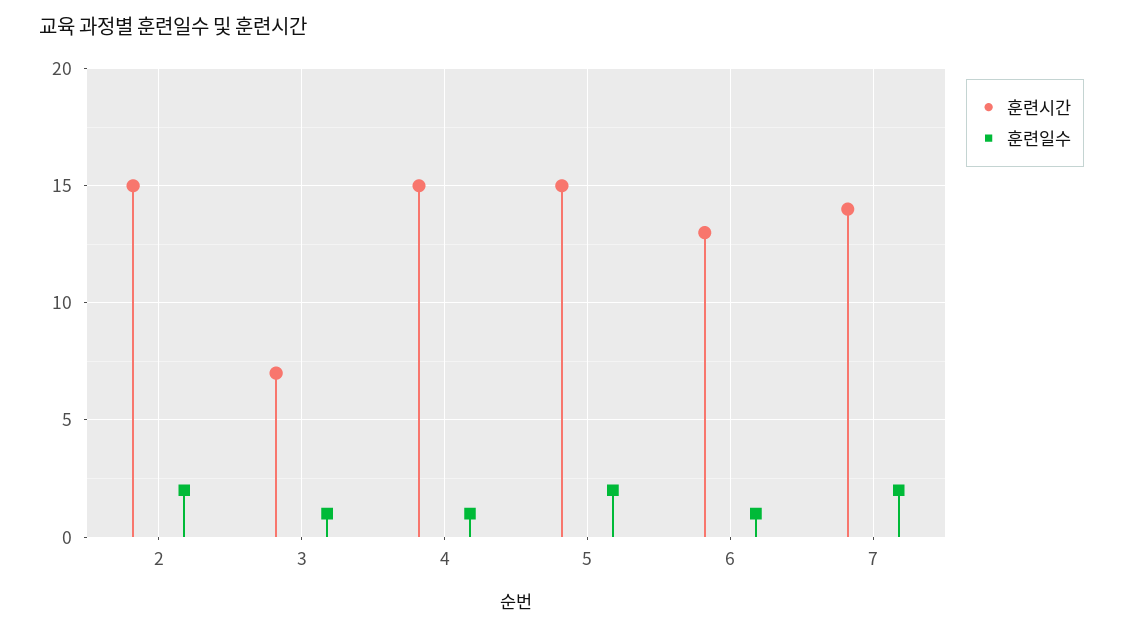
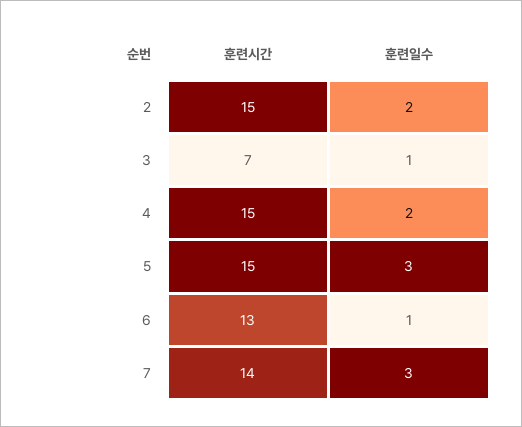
훈련일수, 4: 1 -> 2
훈련일수, 5: 2 -> 3
훈련일수, 7: 2 -> 3

